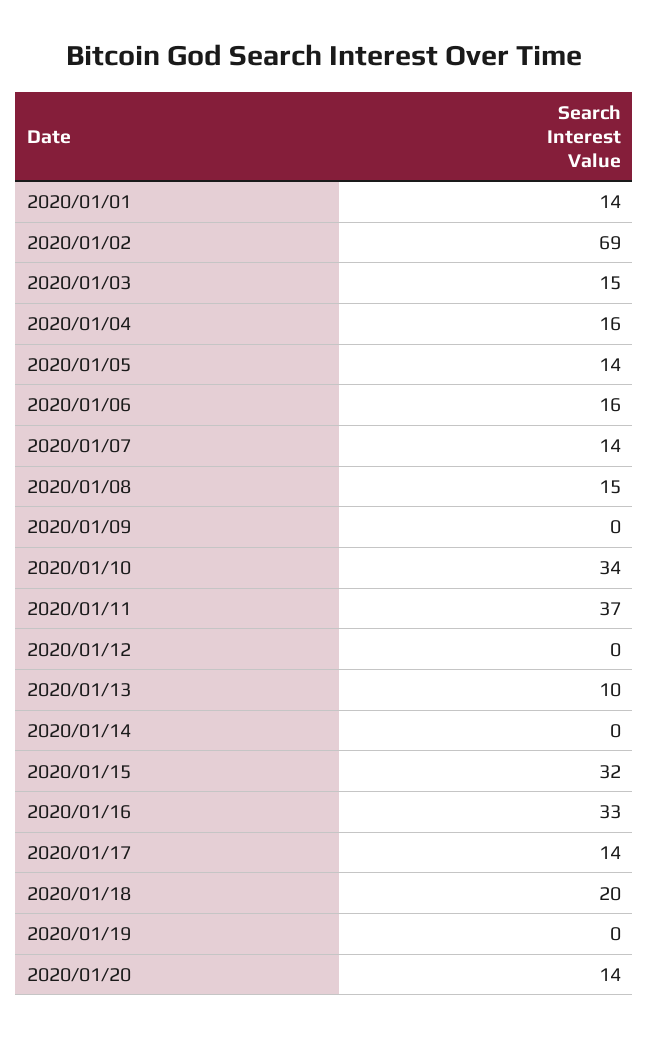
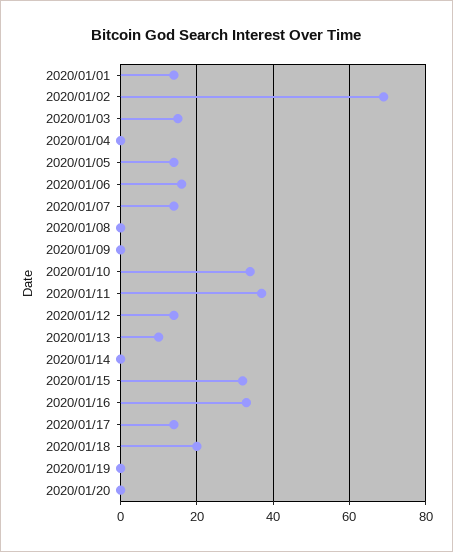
2020/01/04: 16 -> 0
2020/01/08: 15 -> 0
2020/01/12: 0 -> 15
2020/01/20: 14 -> 0

